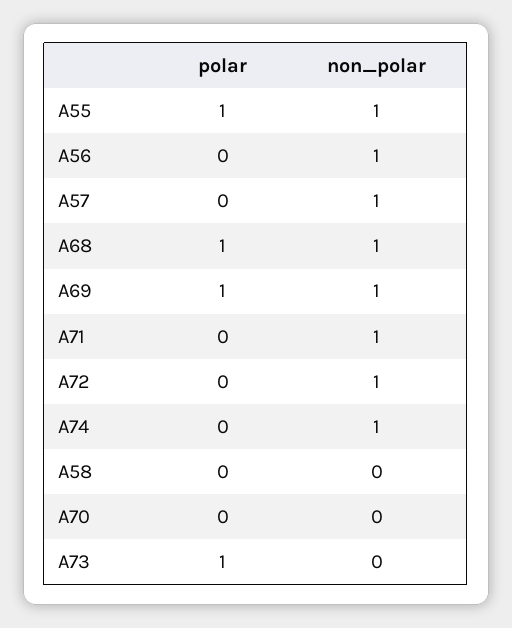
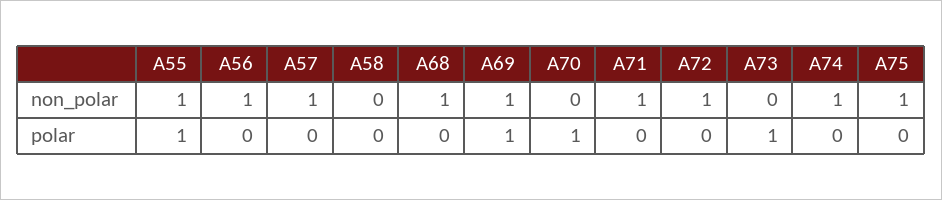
polar, A68: 1 -> 0
polar, A70: 0 -> 1
non_polar, A75: none -> 1
polar, A75: none -> 0

